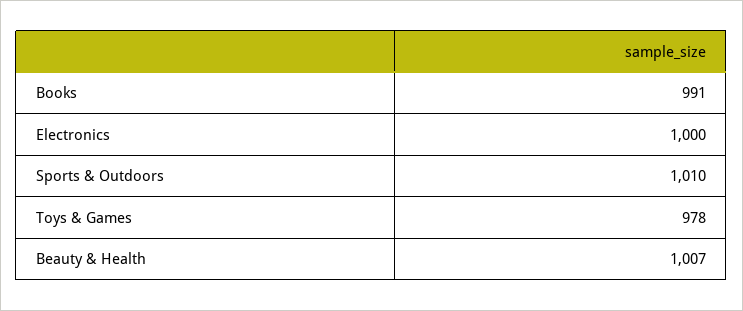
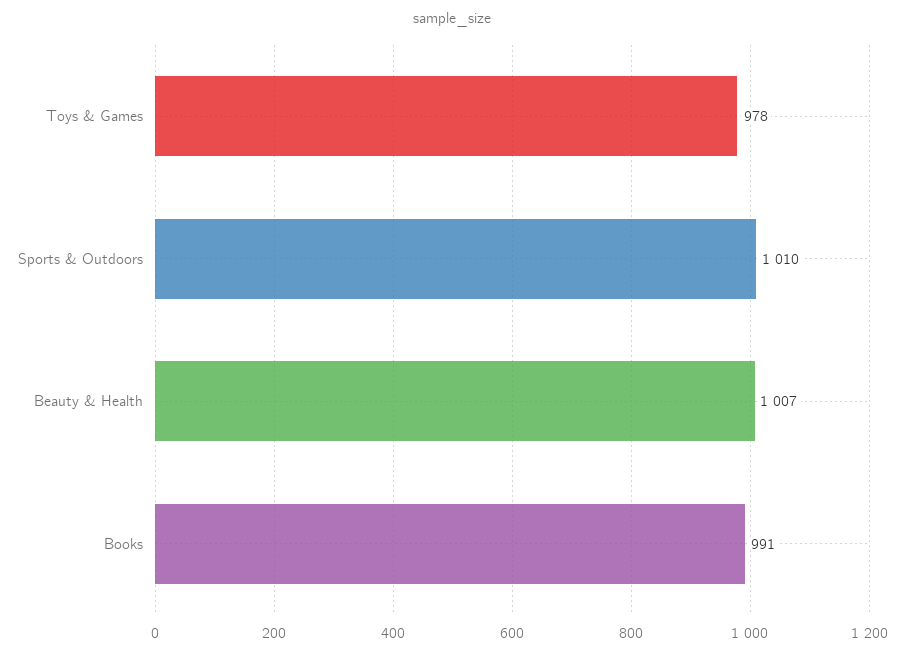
Electronics: 1000 -> none

